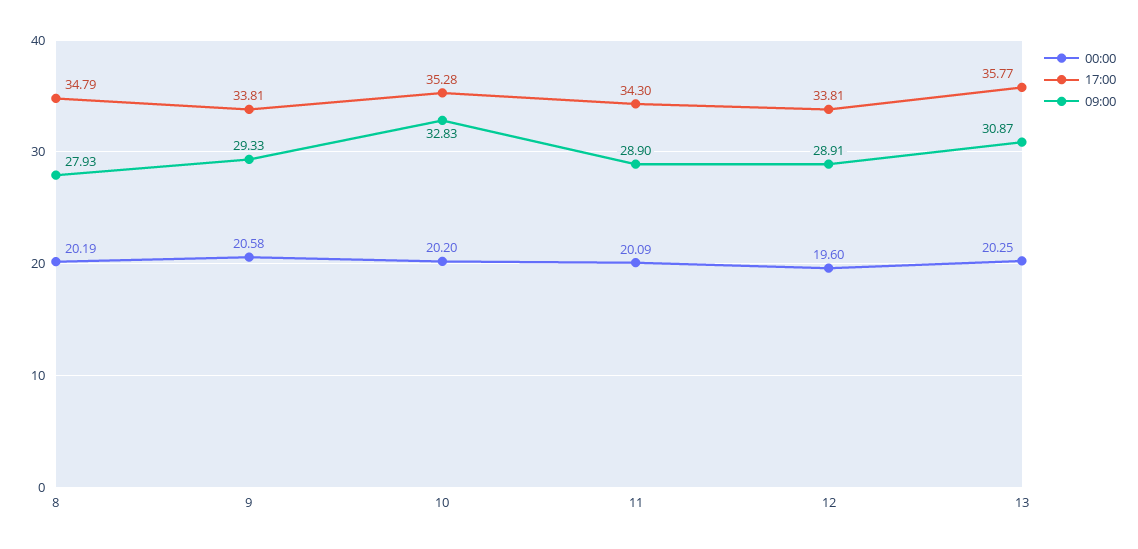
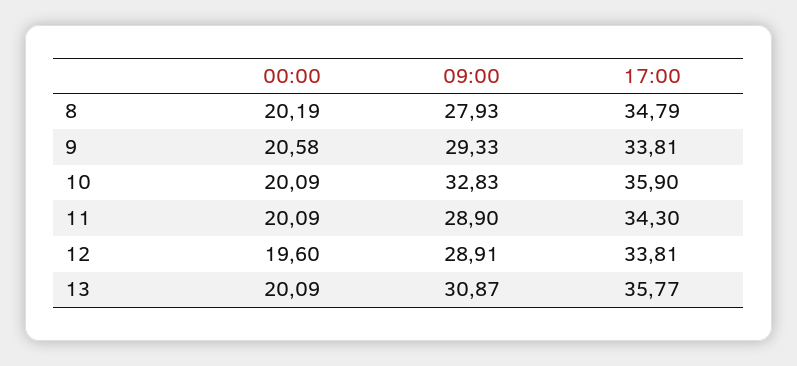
00:00, 10: 20.2 -> 20.09
17:00, 10: 35.28 -> 35.9
00:00, 13: 20.25 -> 20.09

